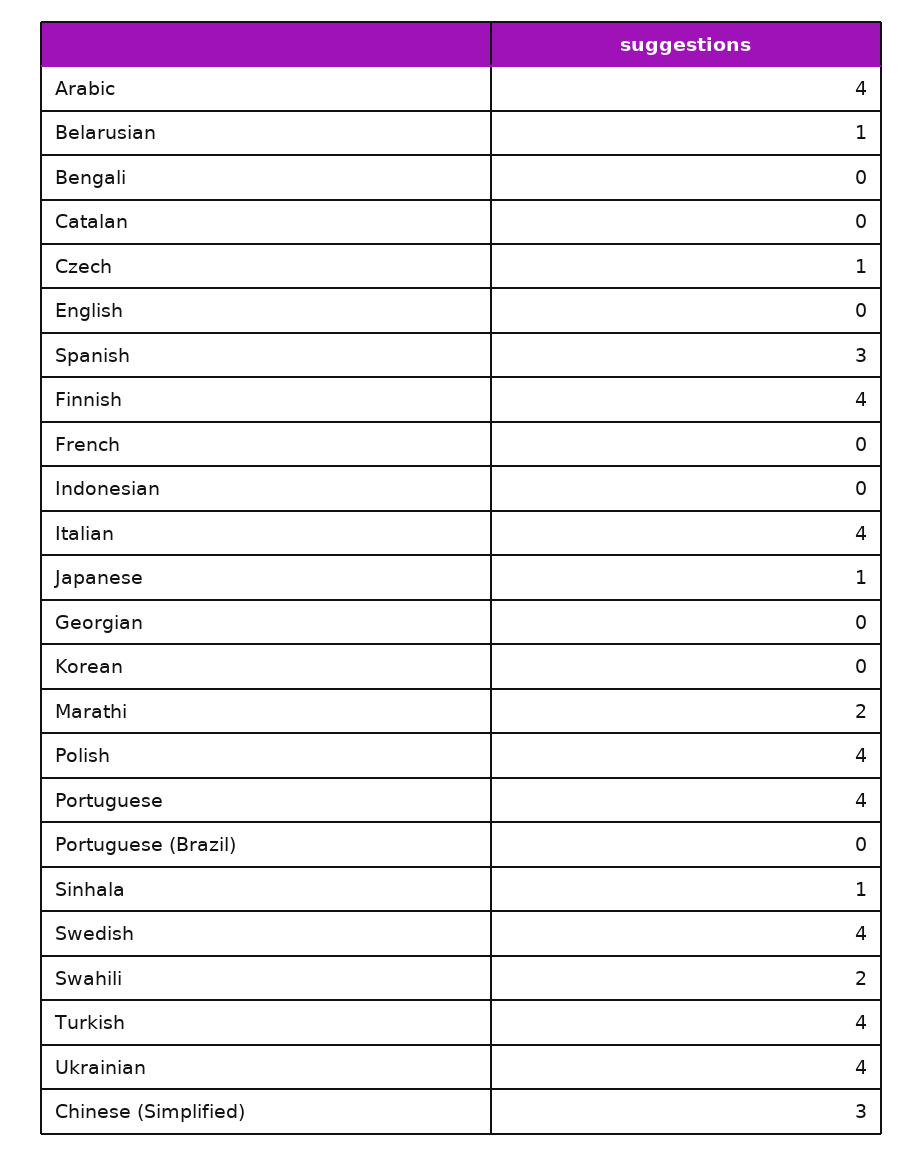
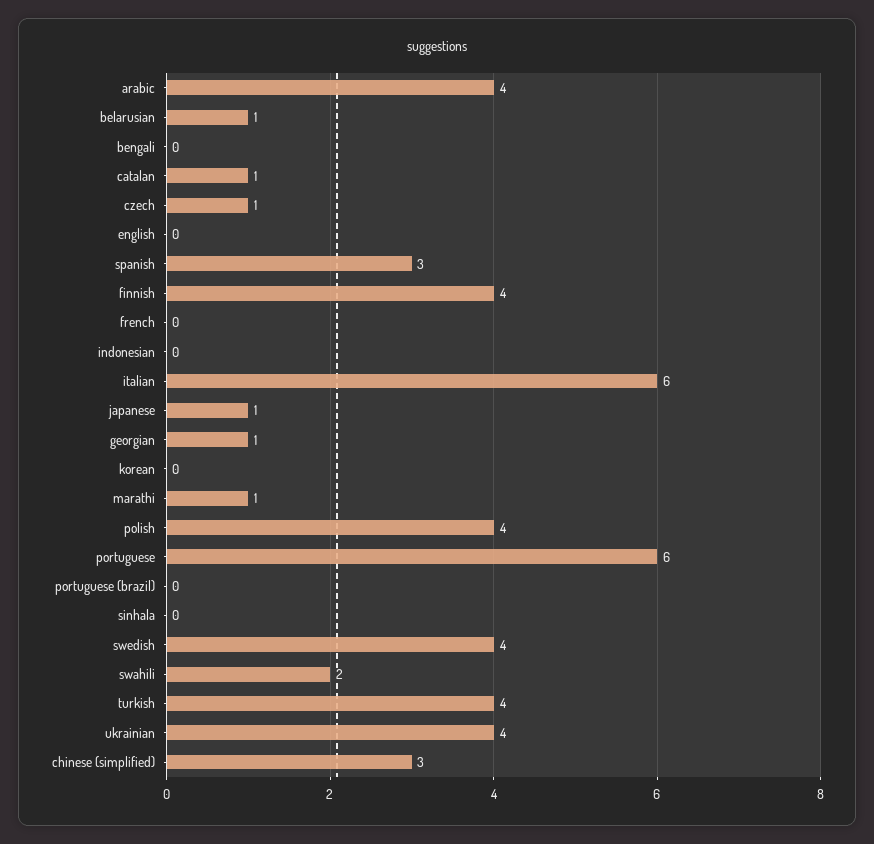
Catalan: 0 -> 1
Italian: 4 -> 6
Georgian: 0 -> 1
Marathi: 2 -> 1
Portuguese: 4 -> 6
Sinhala: 1 -> 0

